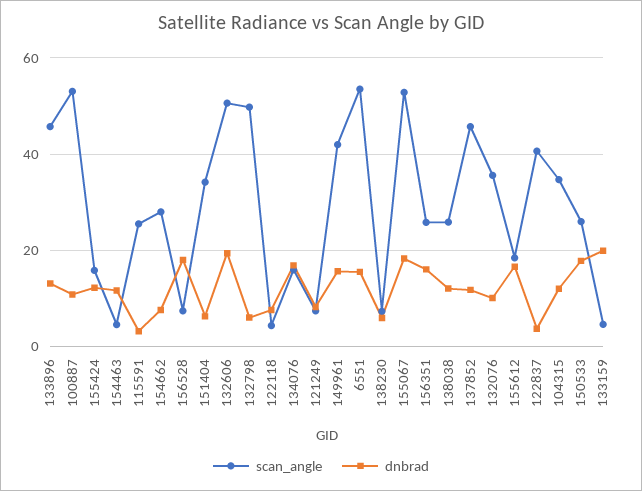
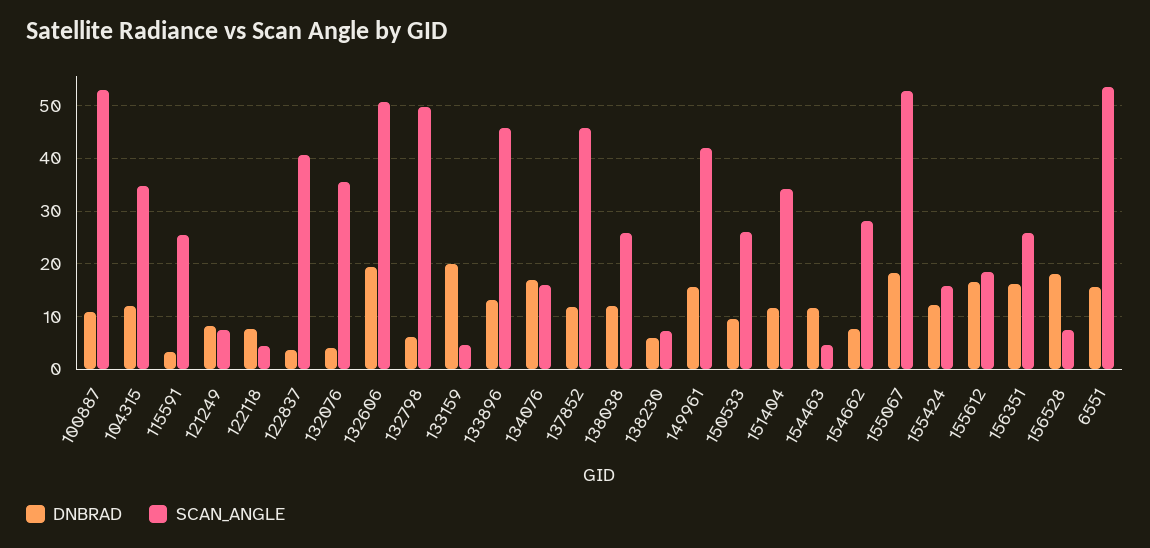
dnbrad, 151404: 6 -> 12
dnbrad, 132076: 10 -> 4
dnbrad, 150533: 18 -> 10

